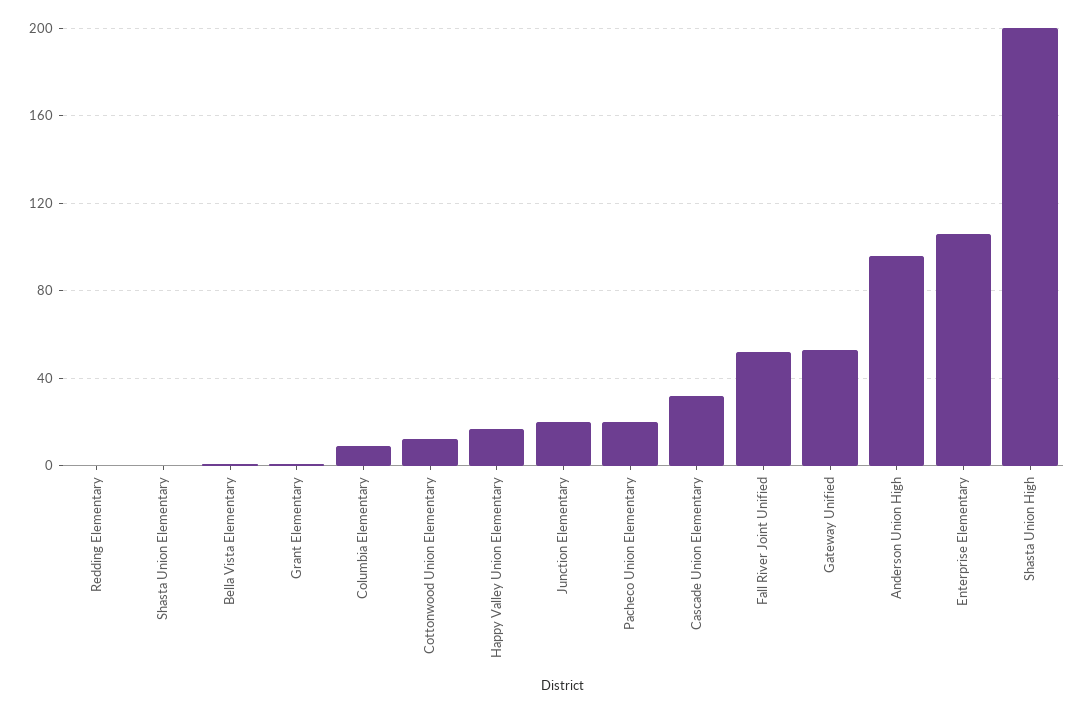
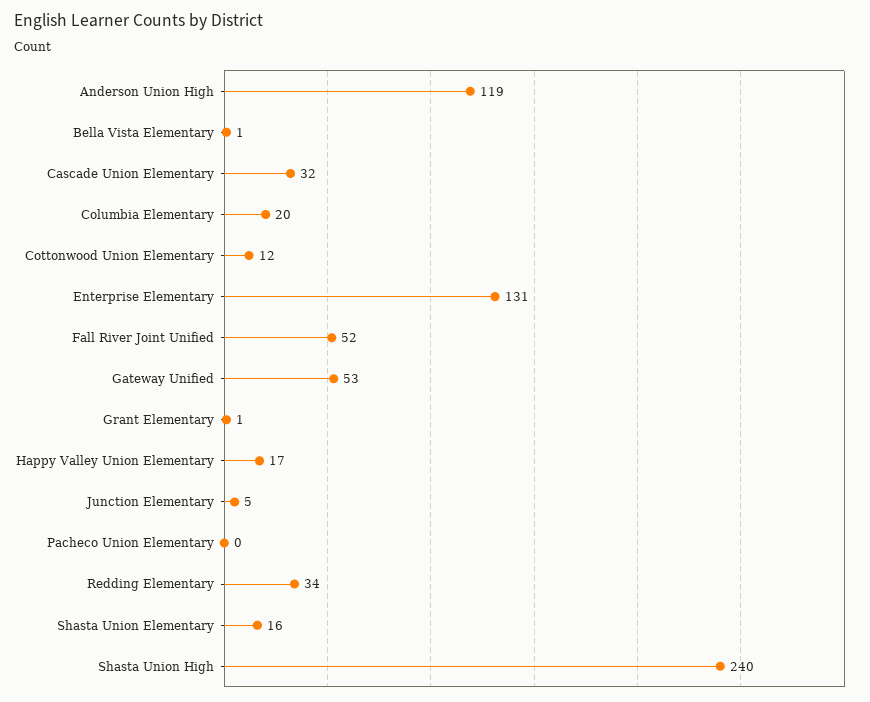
Redding Elementary: 0 -> 34
Shasta Union Elementary: 0 -> 16
Columbia Elementary: 10 -> 20
Junction Elementary: 20 -> 5
Pacheco Union Elementary: 20 -> 0
Anderson Union High: 95 -> 119
Enterprise Elementary: 105 -> 131
Shasta Union High: 200 -> 240

